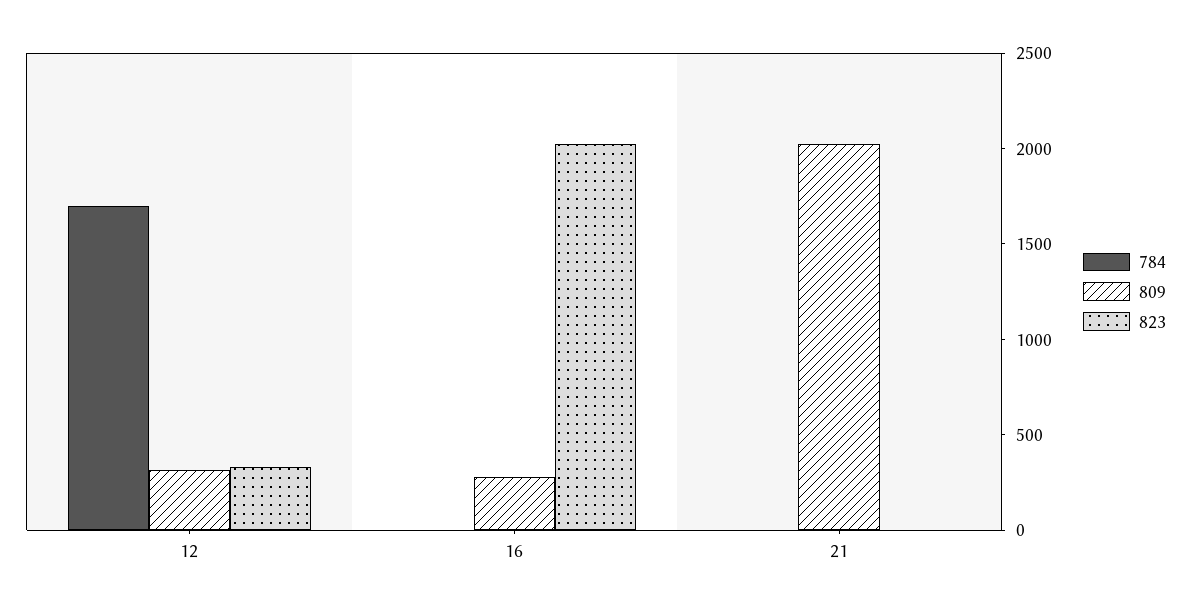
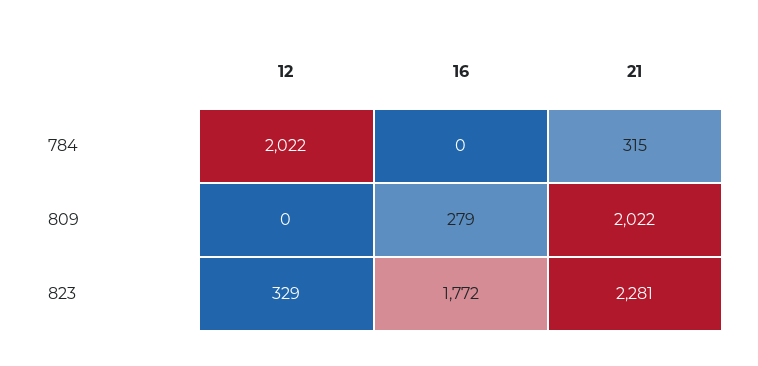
784, 12: 1700 -> 2022
809, 12: 300 -> 0
823, 16: 2000 -> 1772
784, 21: 0 -> 315
823, 21: 0 -> 2281

